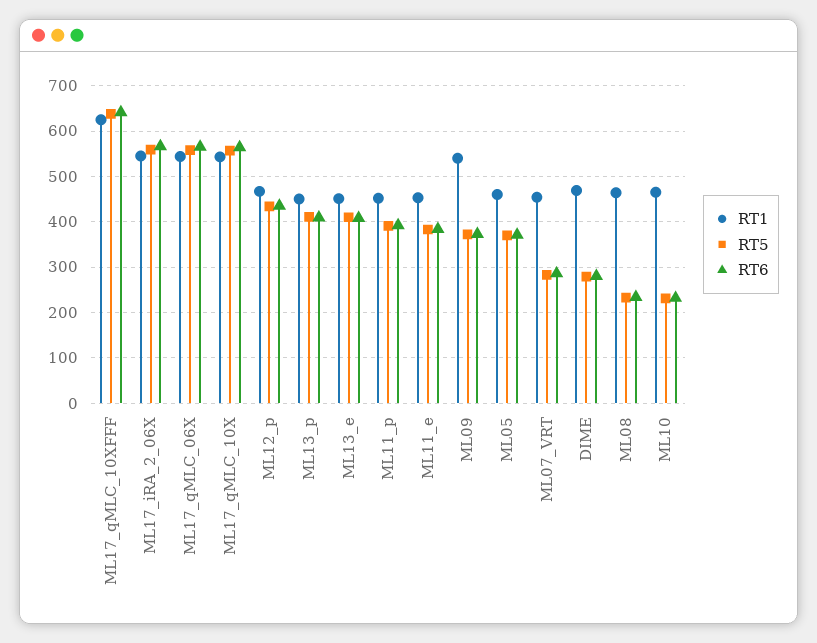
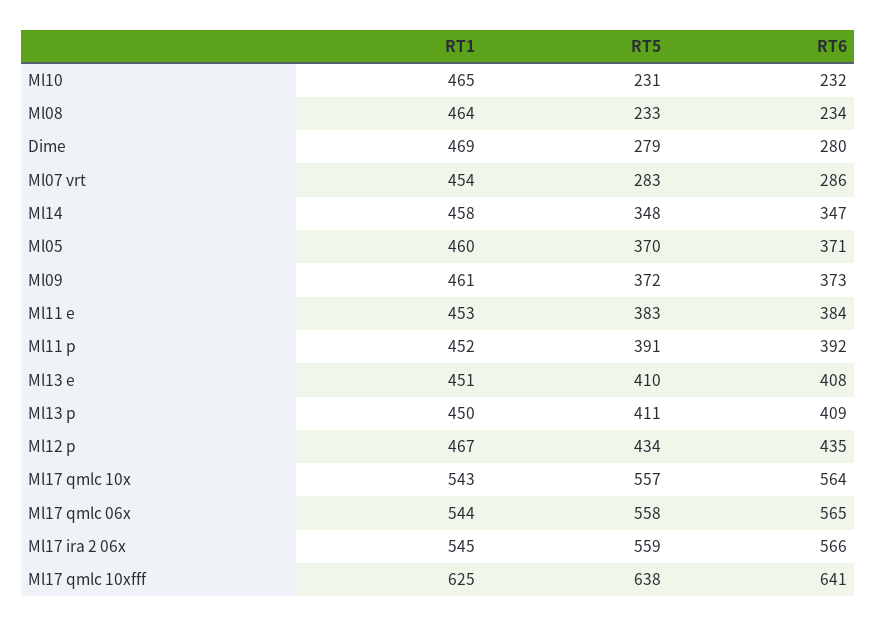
RT1, ML09: 540 -> 461
RT1, Ml14: none -> 458
RT5, Ml14: none -> 348
RT6, Ml14: none -> 347

